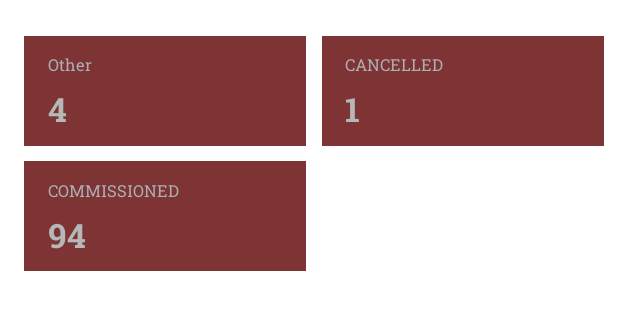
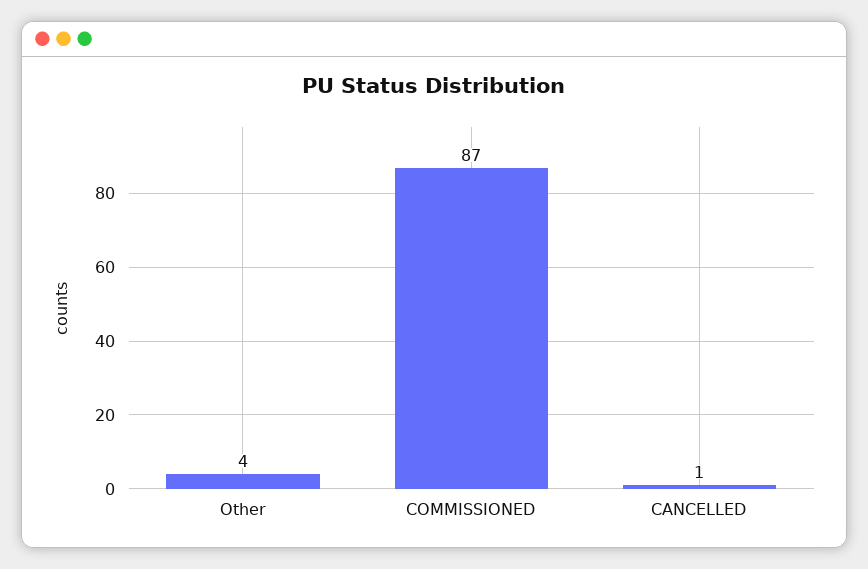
COMMISSIONED: 94 -> 87

